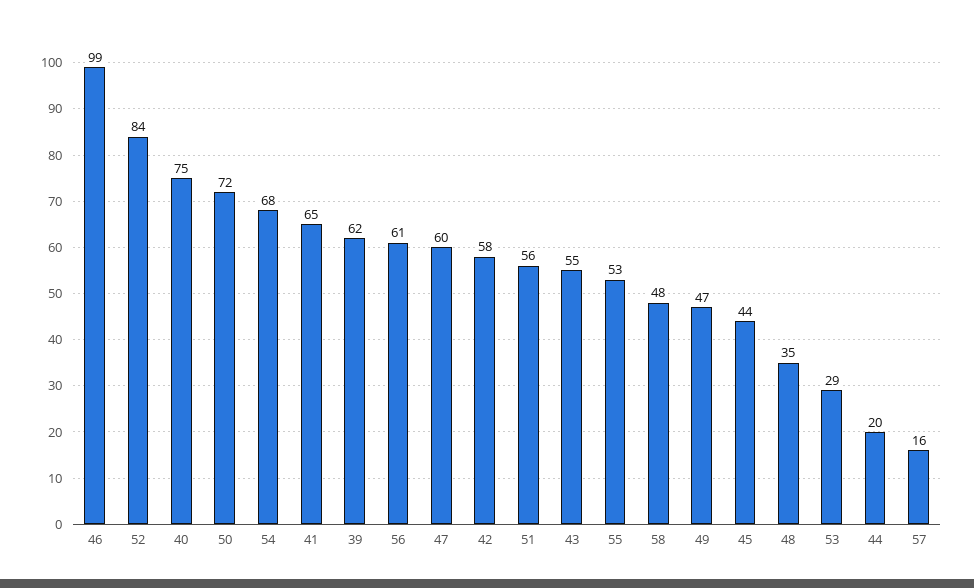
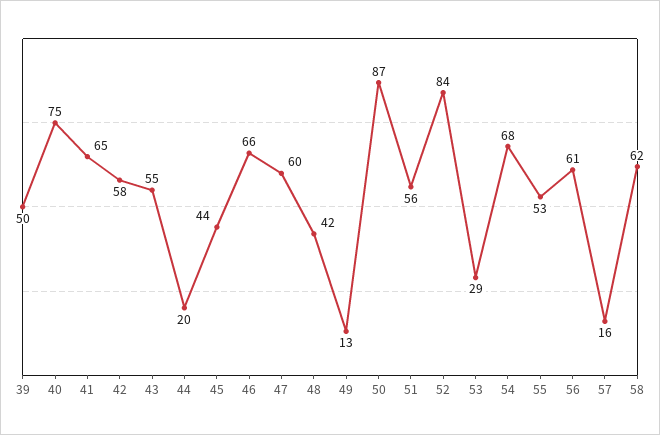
46: 99 -> 66
50: 72 -> 87
39: 62 -> 50
58: 48 -> 62
49: 47 -> 13
48: 35 -> 42

